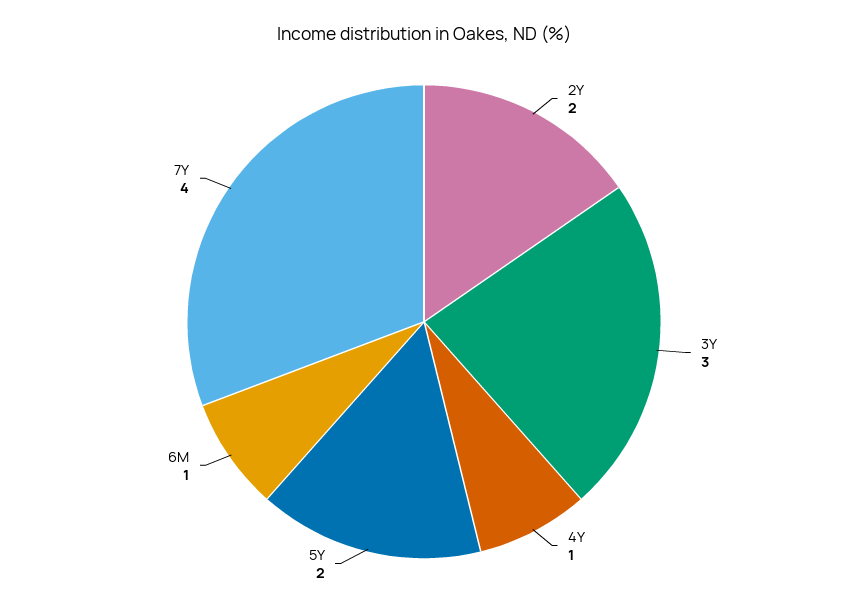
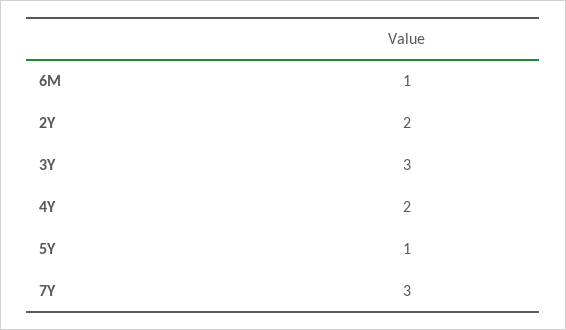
4Y: 1 -> 2
5Y: 2 -> 1
7Y: 4 -> 3

